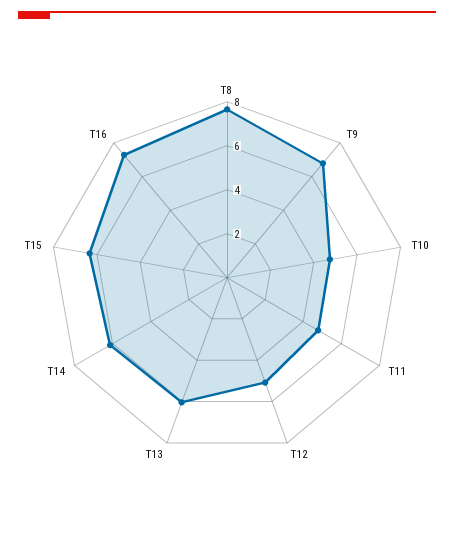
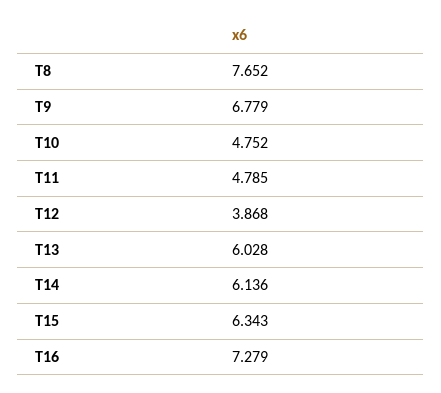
T12: 5 -> 3.868

